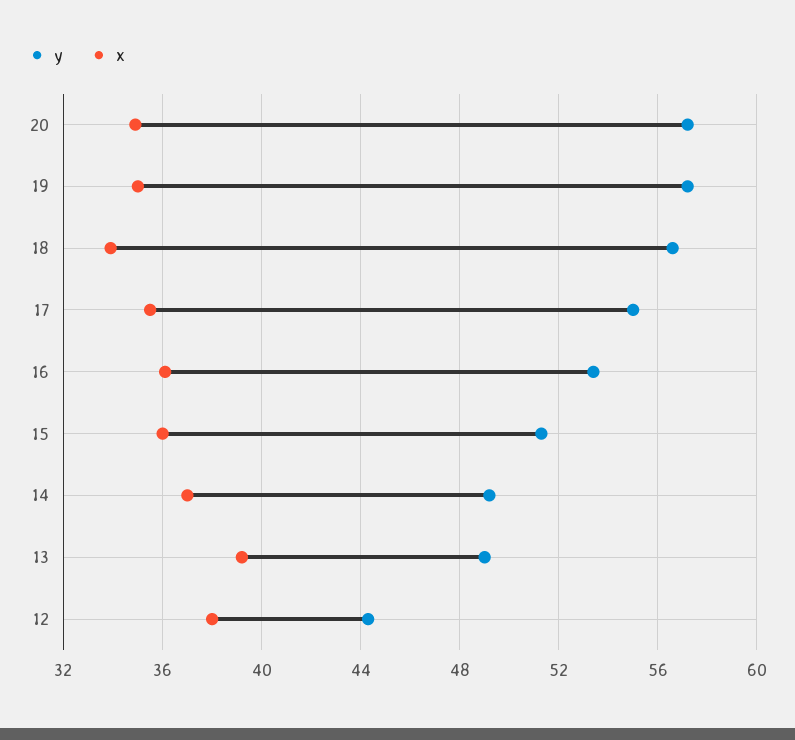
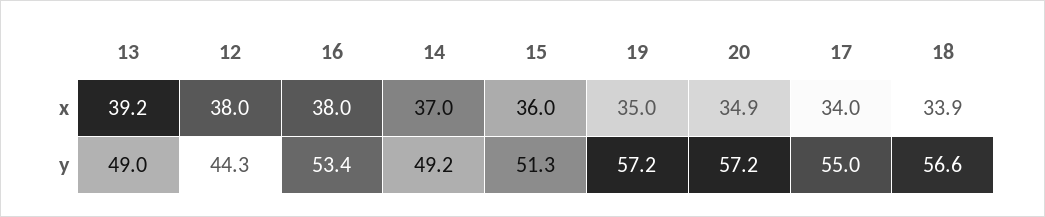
x, 17: 35.5 -> 34
x, 16: 36 -> 38

